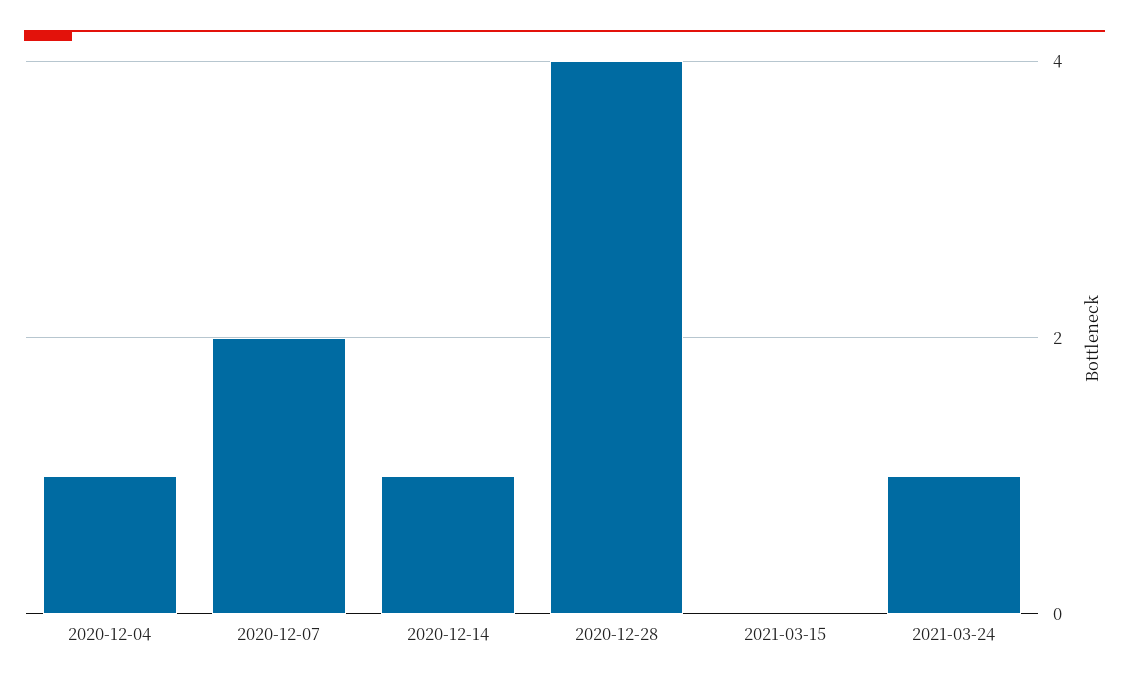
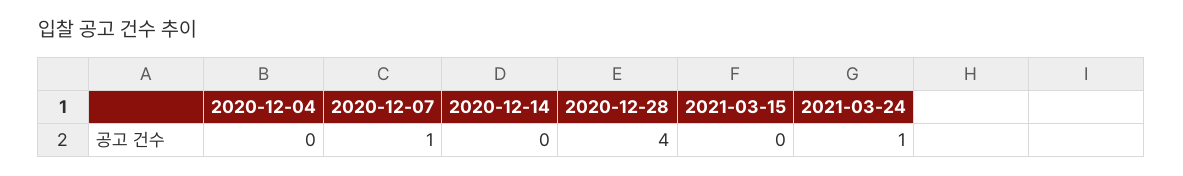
2020-12-04: 1 -> 0
2020-12-07: 2 -> 1
2020-12-14: 1 -> 0

